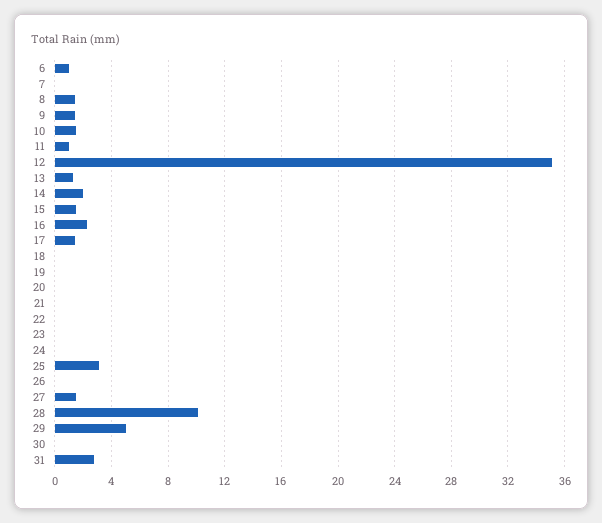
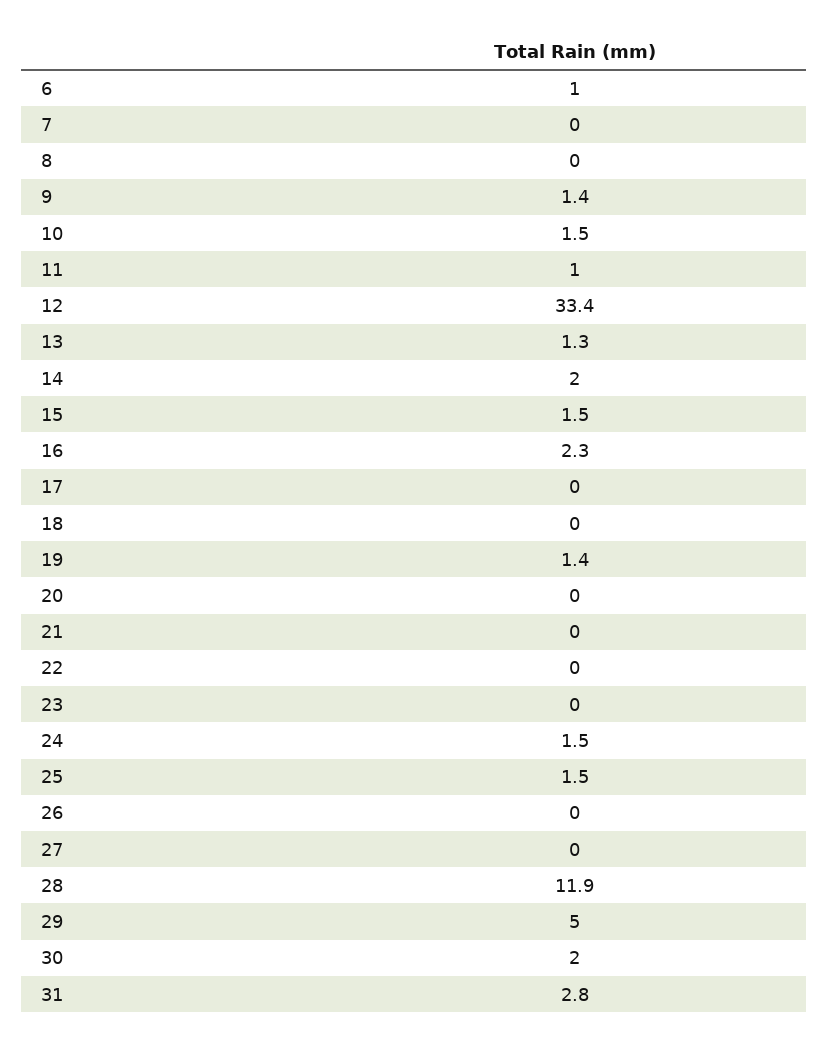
8: 1.5 -> 0
12: 35 -> 33.4
17: 1.5 -> 0
19: 0 -> 1.4
24: 0 -> 1.5
25: 3 -> 1.5
27: 1.5 -> 0
28: 10 -> 11.9
30: 0 -> 2

